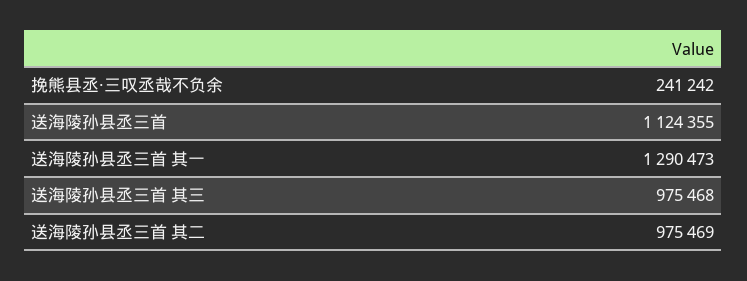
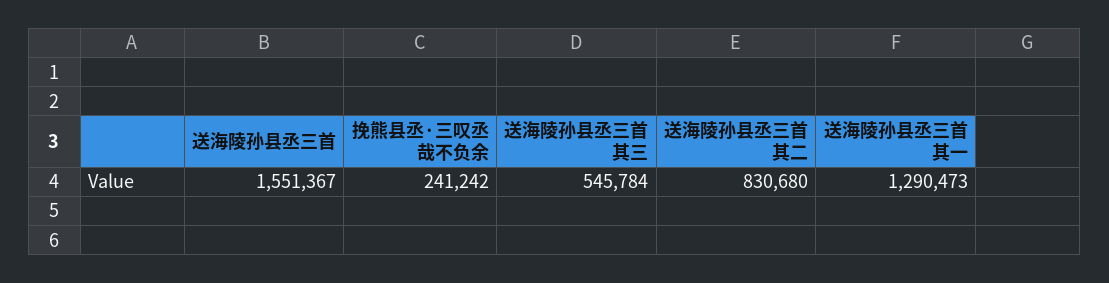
送海陵孙县丞三首: 1124355 -> 1551367
送海陵孙县丞三首 其三: 975468 -> 545784
送海陵孙县丞三首 其二: 975469 -> 830680

